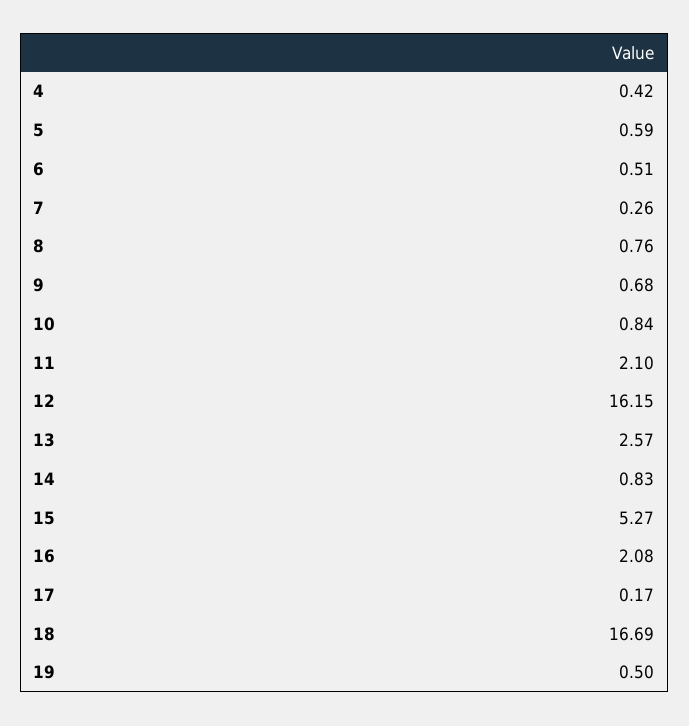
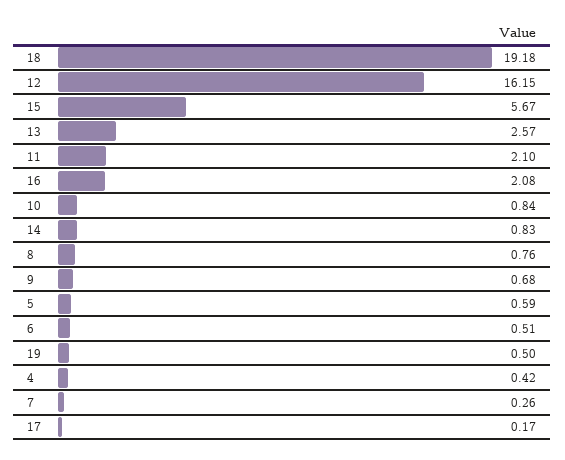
15: 5.27 -> 5.67
18: 16.69 -> 19.18

